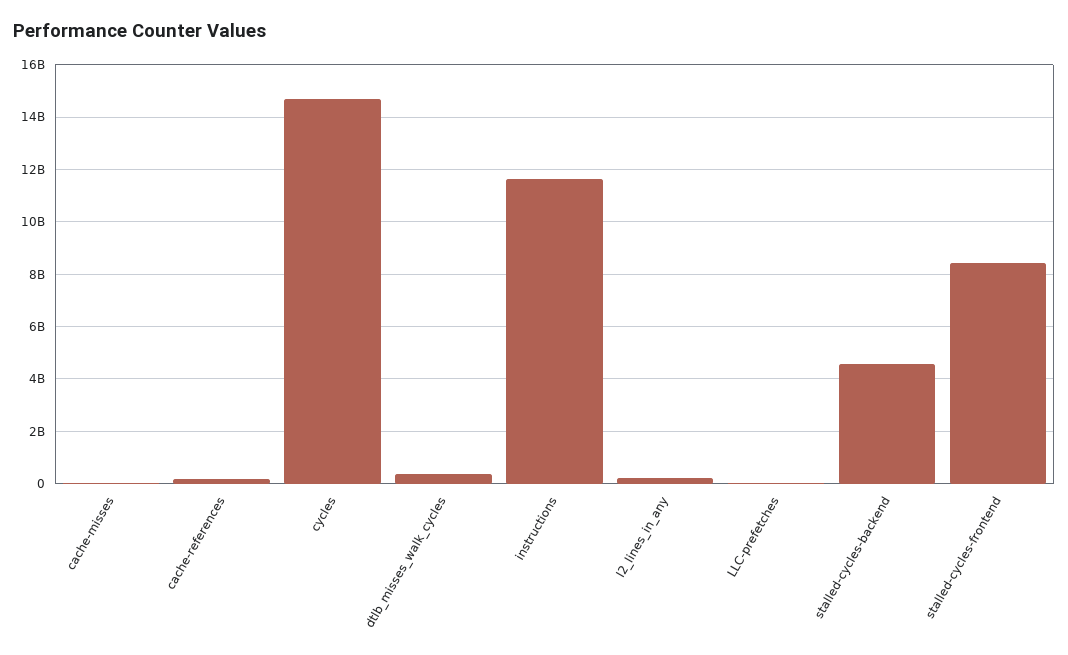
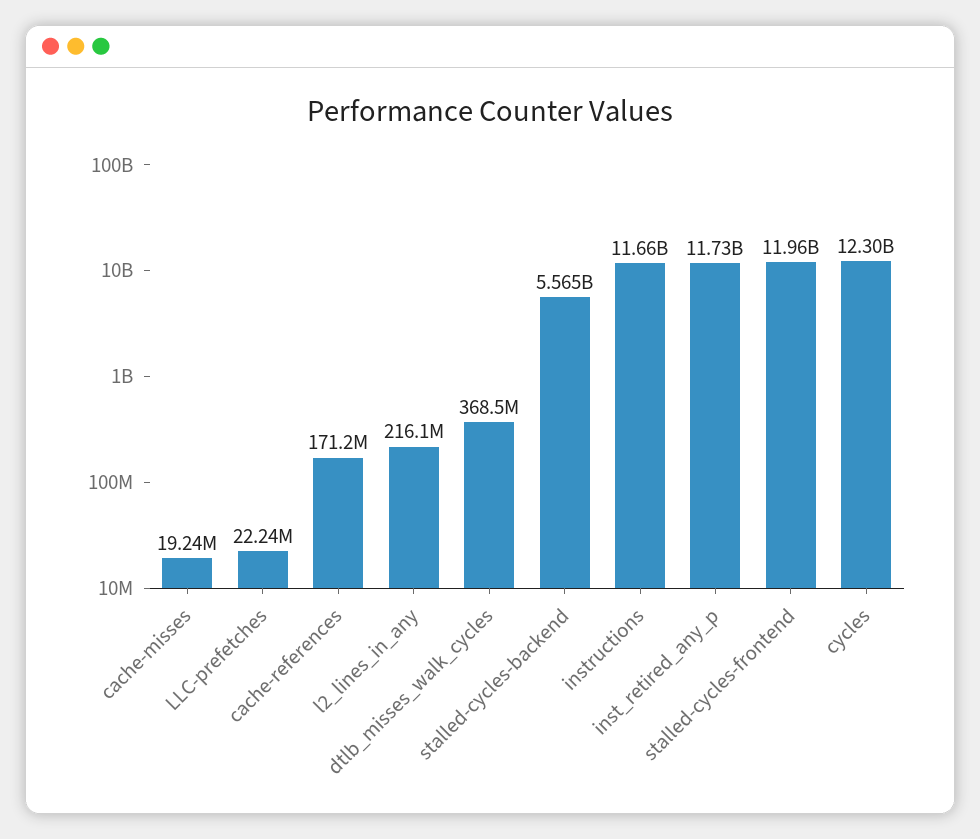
cycles: 14750000000 -> 12300000000
stalled-cycles-backend: 4500000000 -> 5565000000
stalled-cycles-frontend: 8500000000 -> 11960000000
inst_retired_any_p: none -> 11730000000

